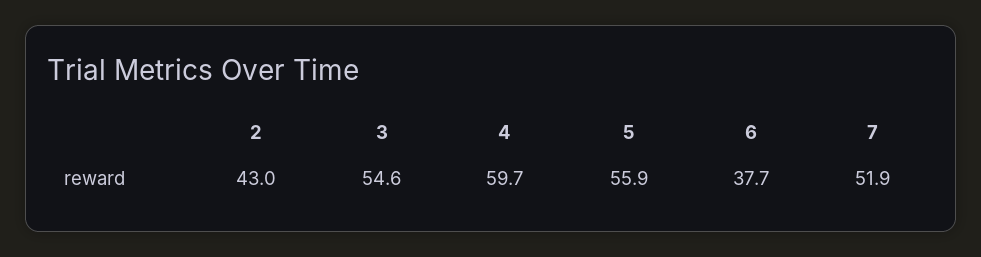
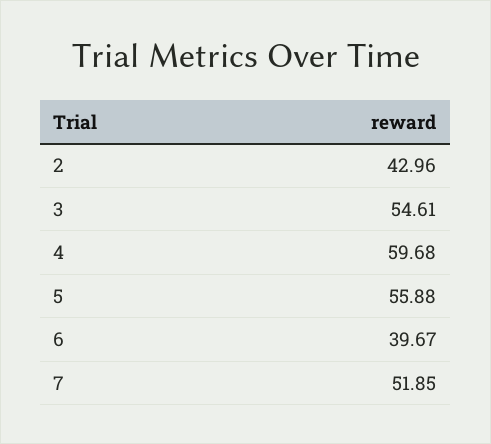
6: 37.7 -> 39.67

